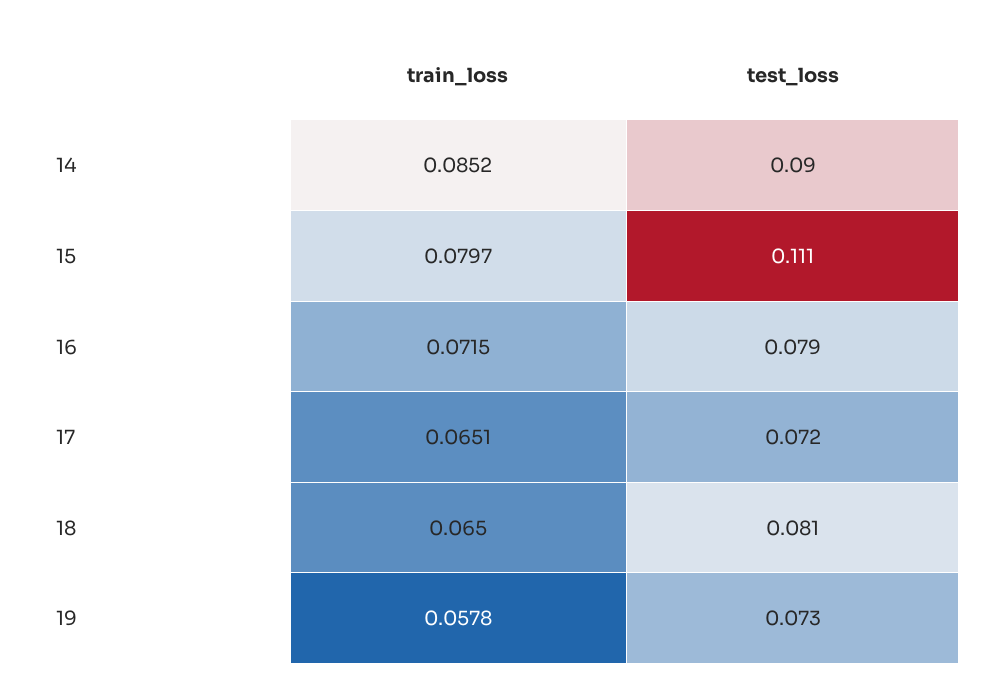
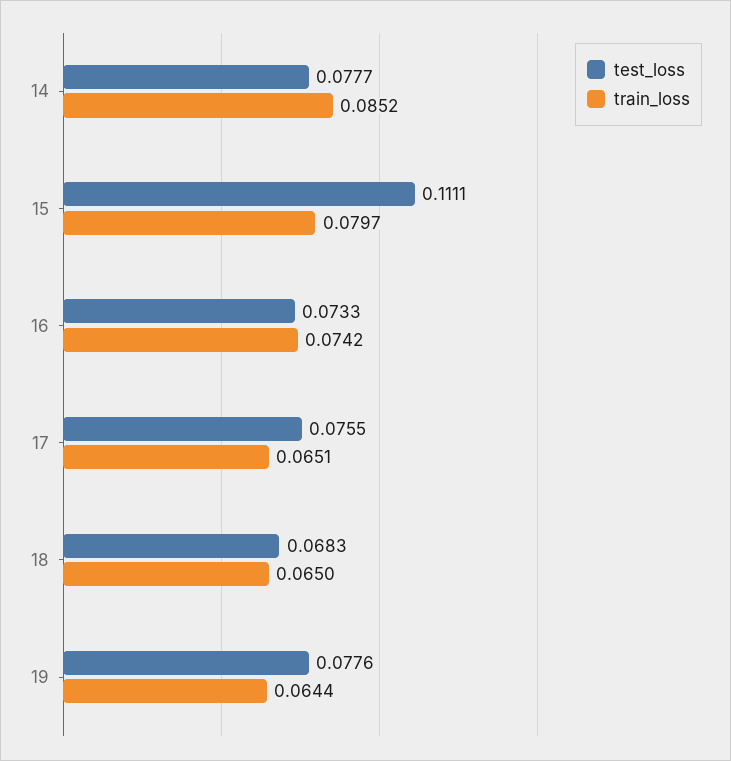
test_loss, 14: 0.09 -> 0.0777
train_loss, 16: 0.0715 -> 0.0742
test_loss, 16: 0.079 -> 0.0733
test_loss, 17: 0.072 -> 0.0755
test_loss, 18: 0.081 -> 0.0683
train_loss, 19: 0.0578 -> 0.0644
test_loss, 19: 0.073 -> 0.0776

